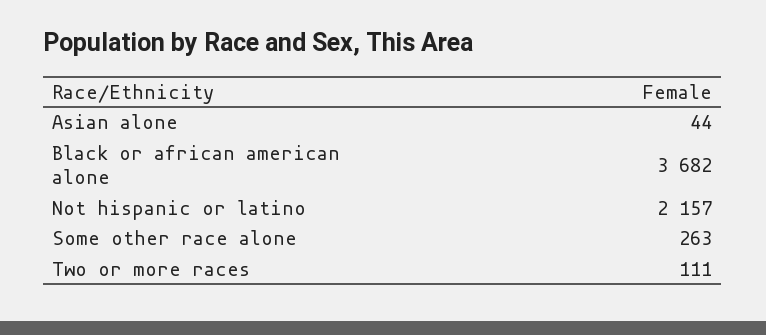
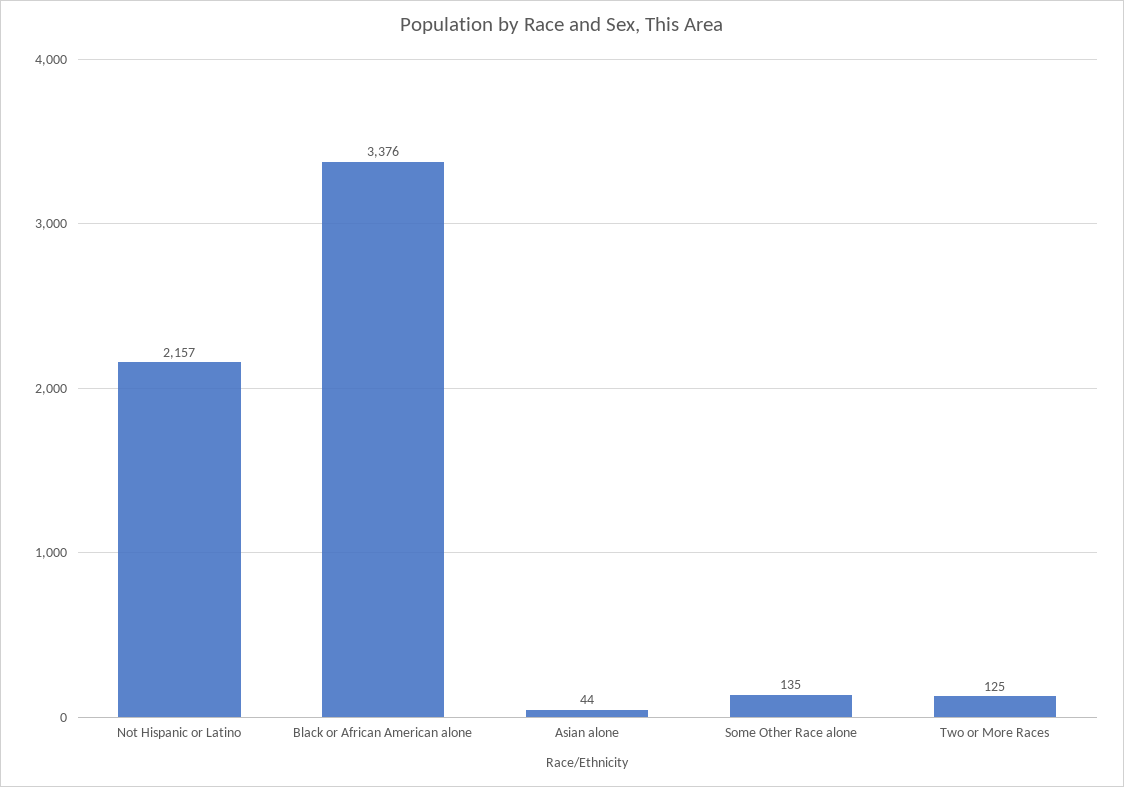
Black or african american alone: 3682 -> 3376
Some other race alone: 263 -> 135
Two or more races: 111 -> 125

